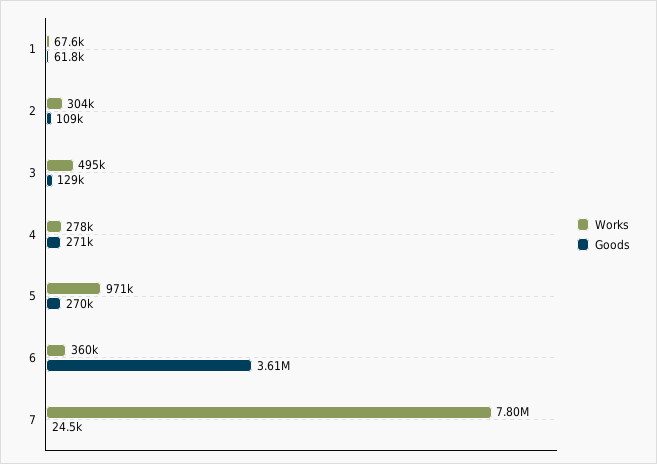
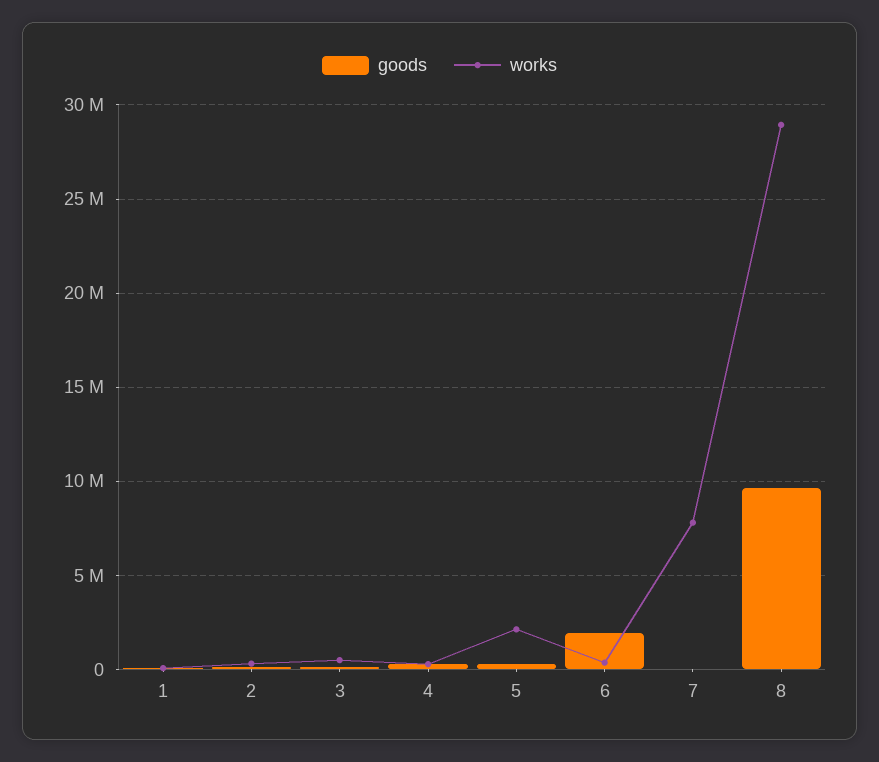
Works, 5: 971000 -> 2000000
Goods, 6: 3610000 -> 2000000
Goods, 8: none -> 9500000
Works, 8: none -> 29000000

